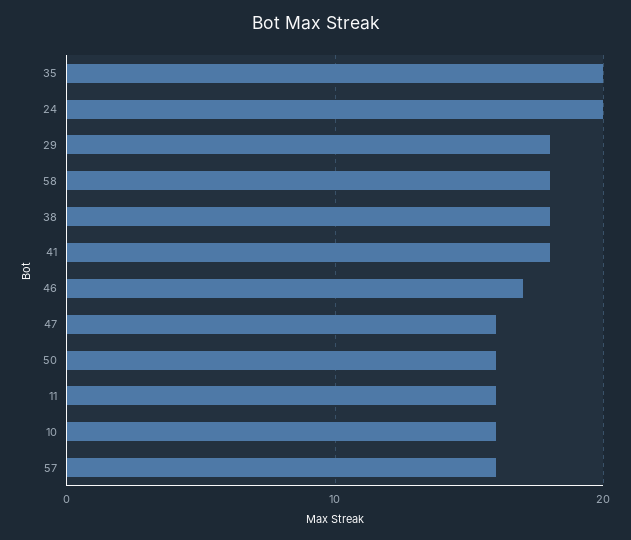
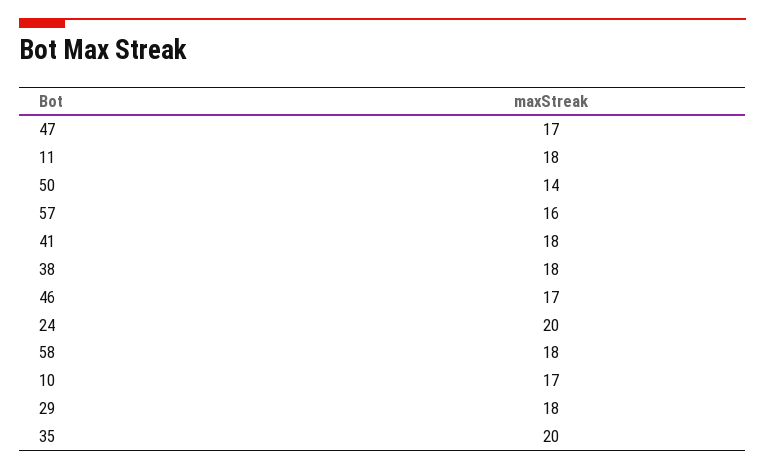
47: 16 -> 17
50: 16 -> 14
11: 16 -> 18
10: 16 -> 17

